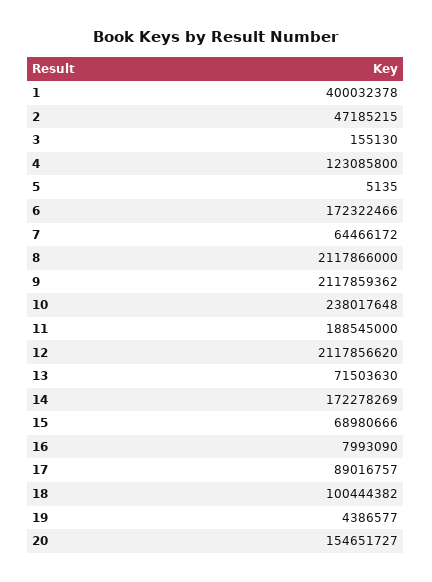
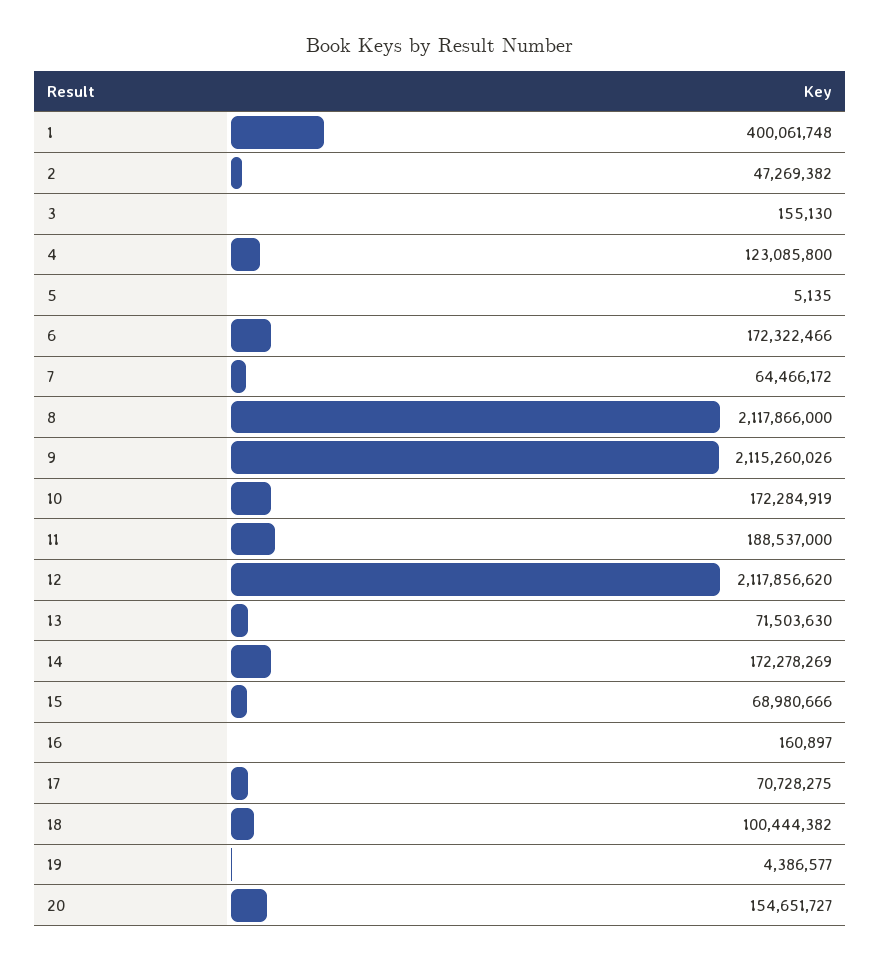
1: 400032378 -> 400061748
2: 47185215 -> 47269382
9: 2117859362 -> 2115260026
10: 238017648 -> 172284919
11: 188545000 -> 188537000
16: 7993090 -> 160897
17: 89016757 -> 70728275

